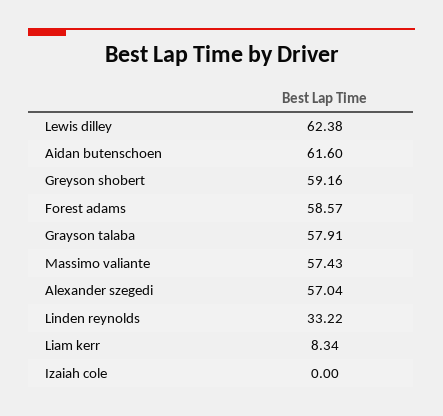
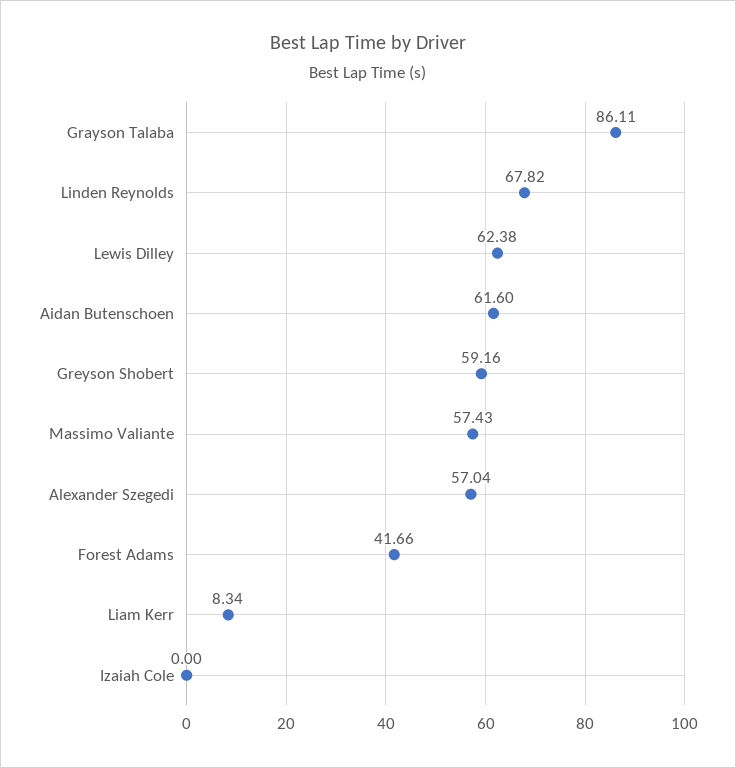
Forest adams: 58.57 -> 41.66
Grayson talaba: 57.91 -> 86.11
Linden reynolds: 33.22 -> 67.82

